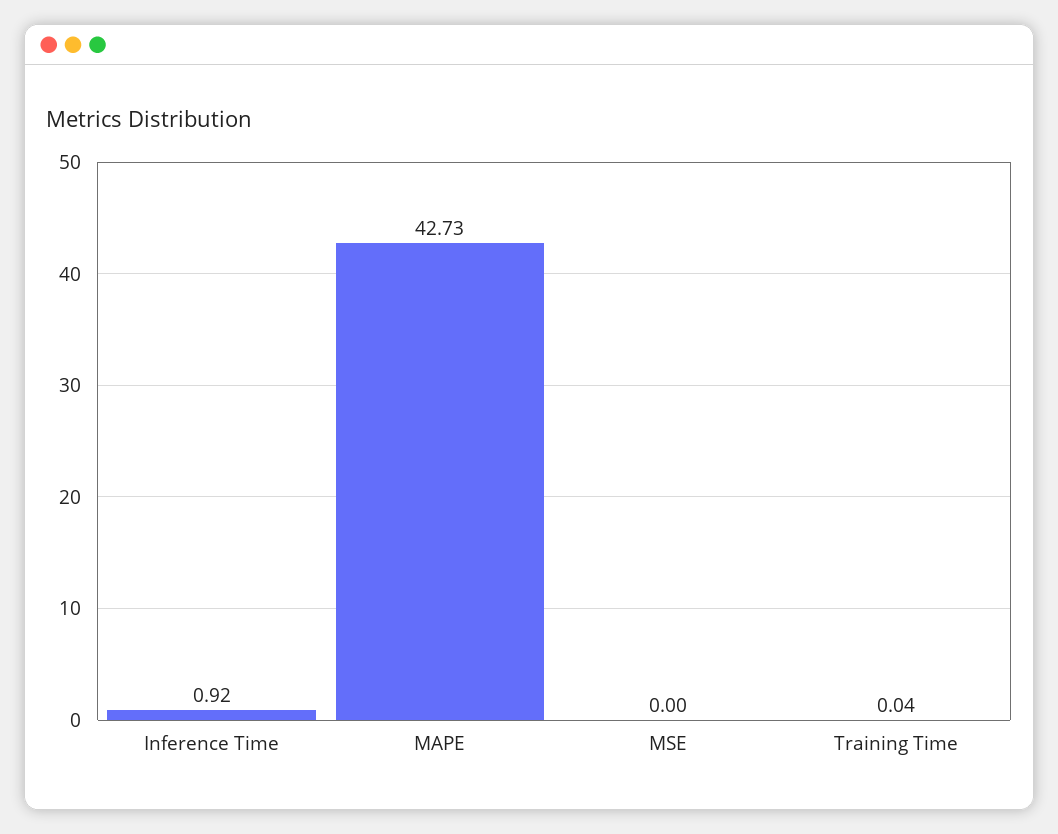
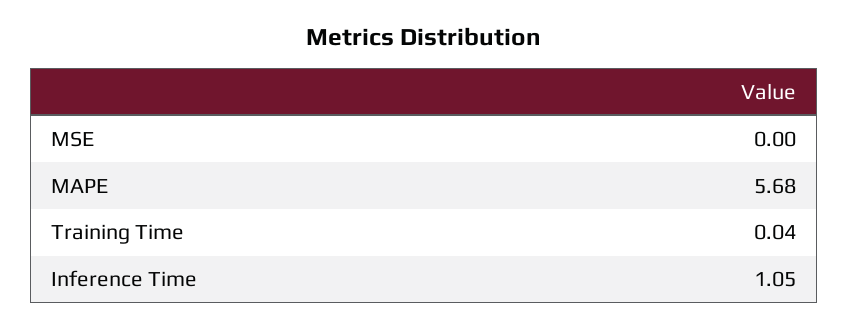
Inference Time: 0.92 -> 1.05
MAPE: 42.73 -> 5.68

